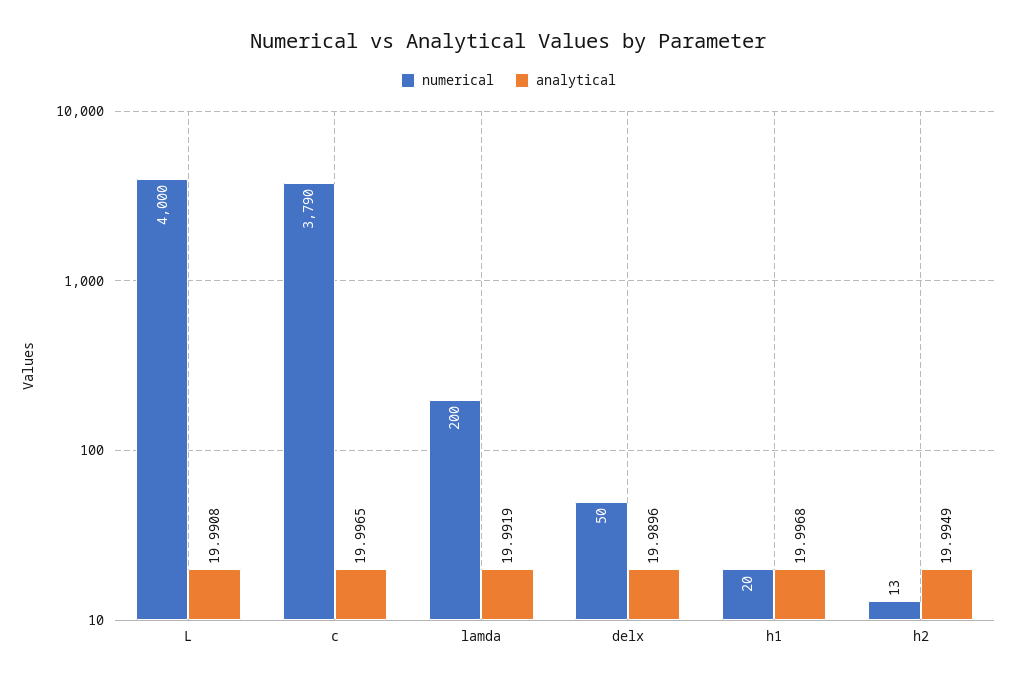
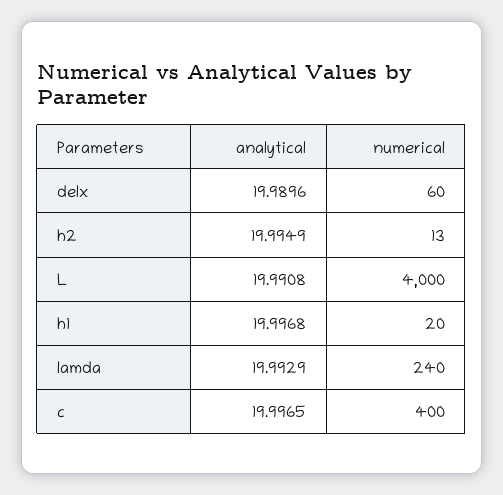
numerical, c: 3790 -> 400
numerical, lamda: 200 -> 240
analytical, lamda: 19.9919 -> 19.9929
numerical, delx: 50 -> 60

